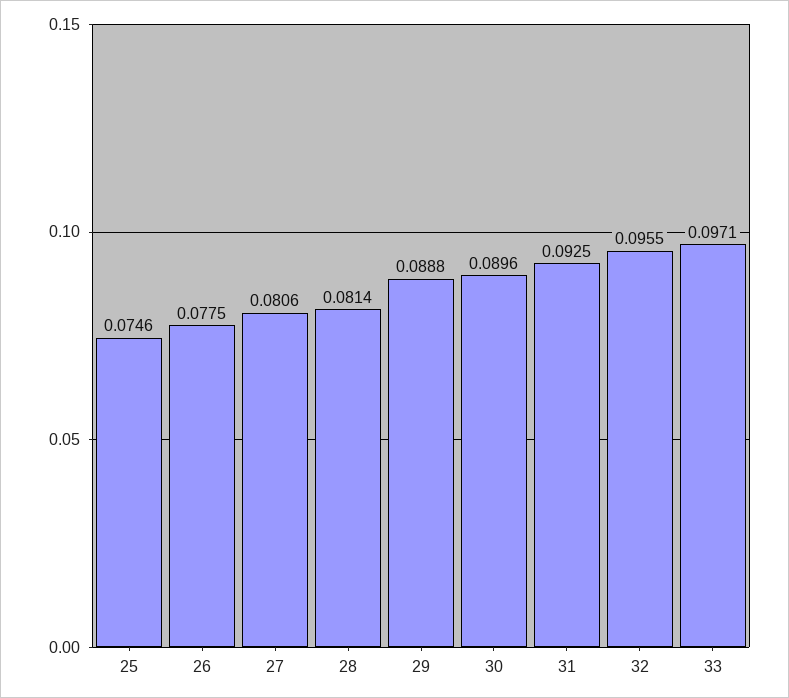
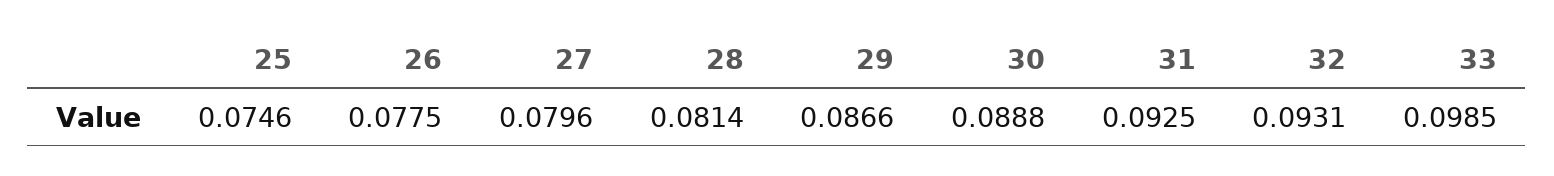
27: 0.0806 -> 0.0796
29: 0.0888 -> 0.0866
30: 0.0896 -> 0.0888
32: 0.0955 -> 0.0931
33: 0.0971 -> 0.0985

